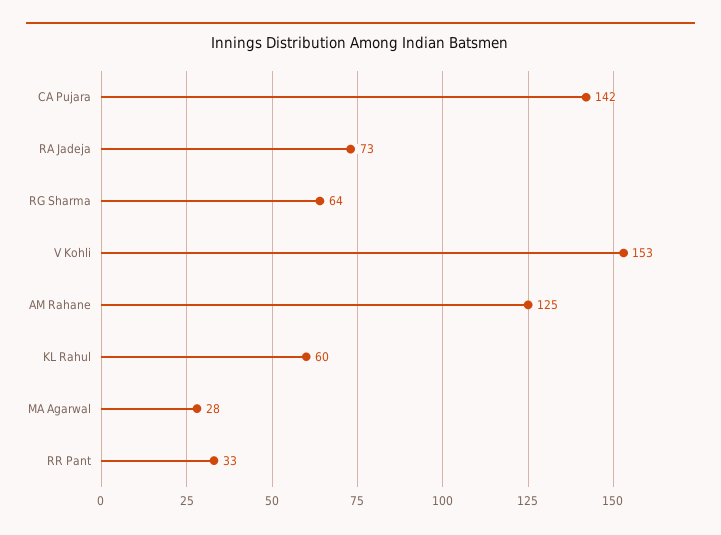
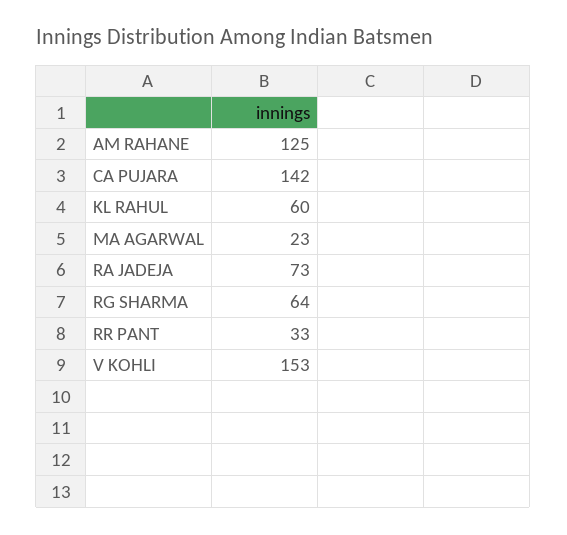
MA Agarwal: 28 -> 23

